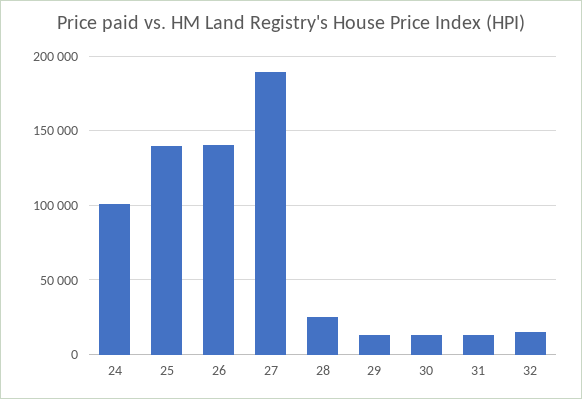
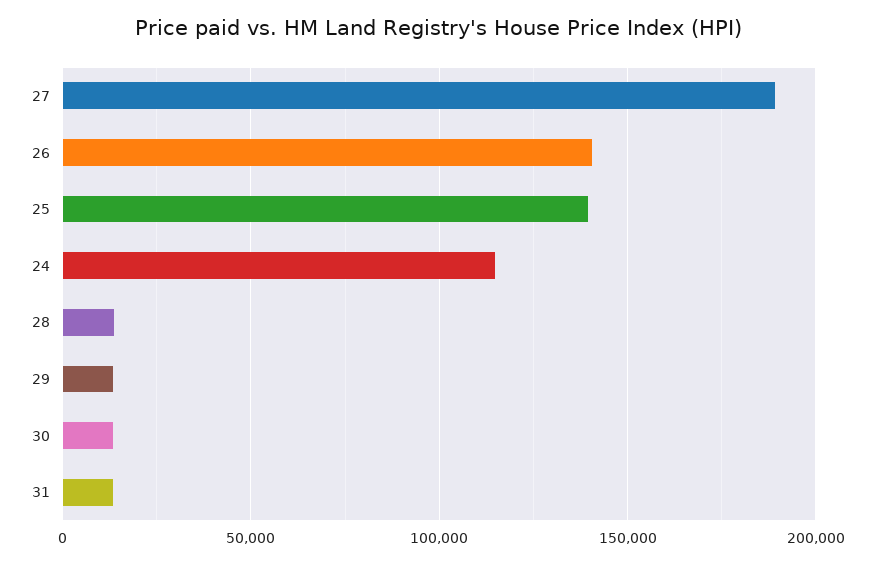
24: 100000 -> 115000
28: 25000 -> 15000
32: 15000 -> none

